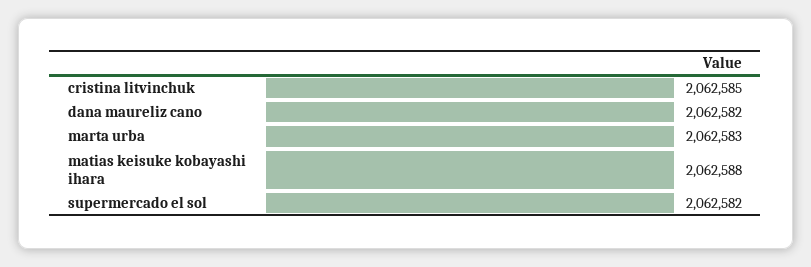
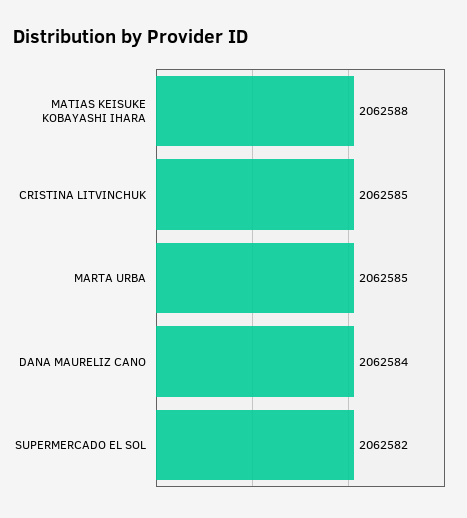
dana maureliz cano: 2062582 -> 2062584
marta urba: 2062583 -> 2062585

